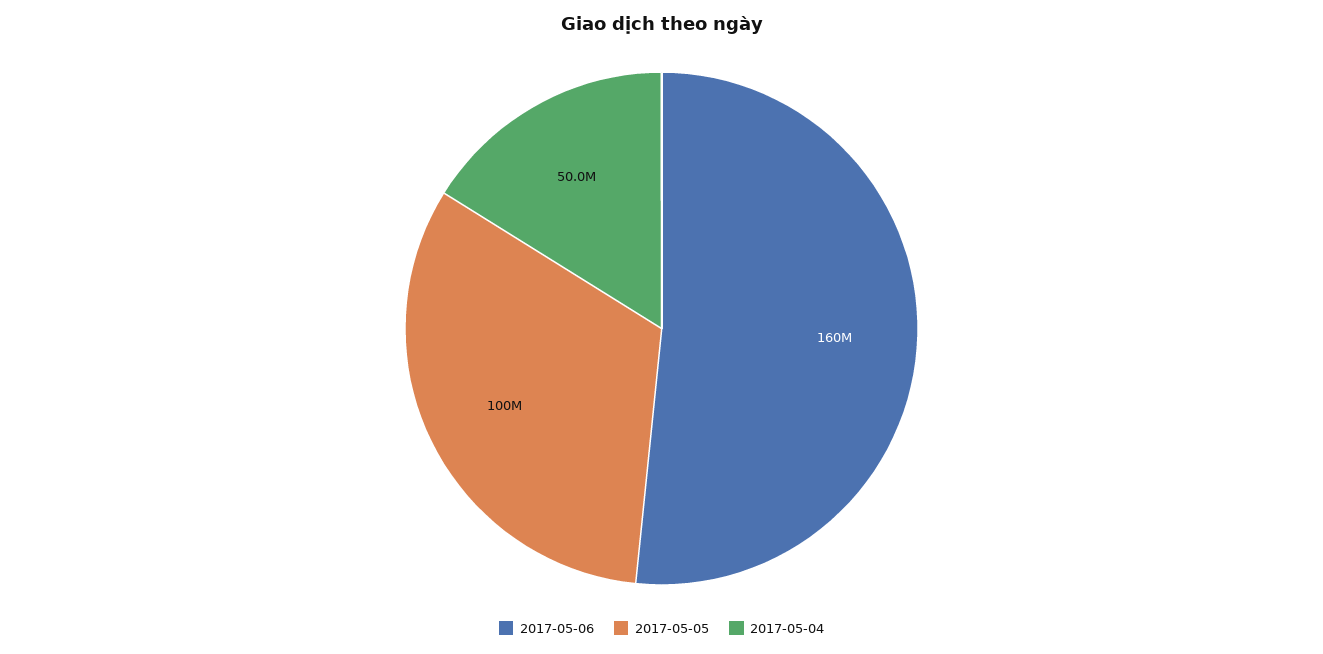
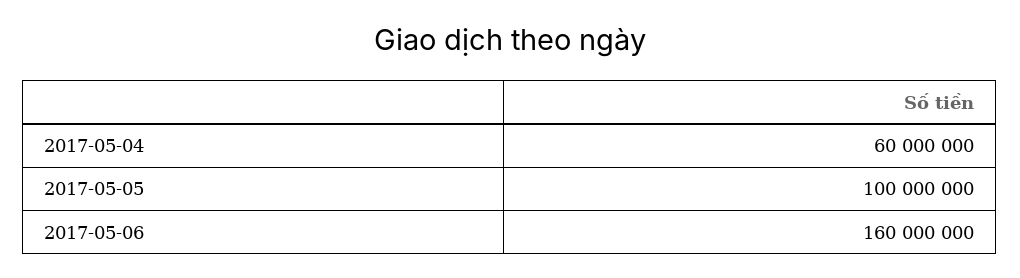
2017-05-04: 50000000 -> 60000000

